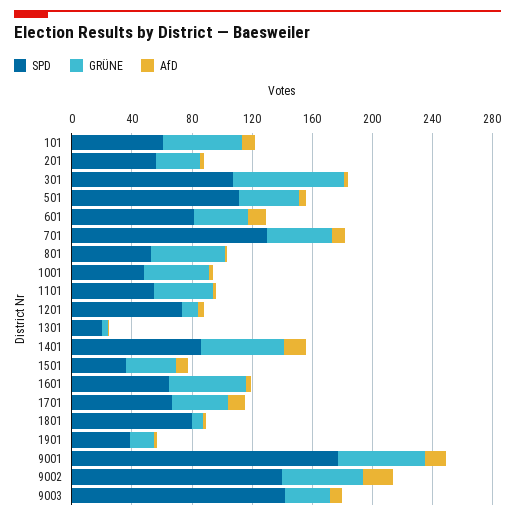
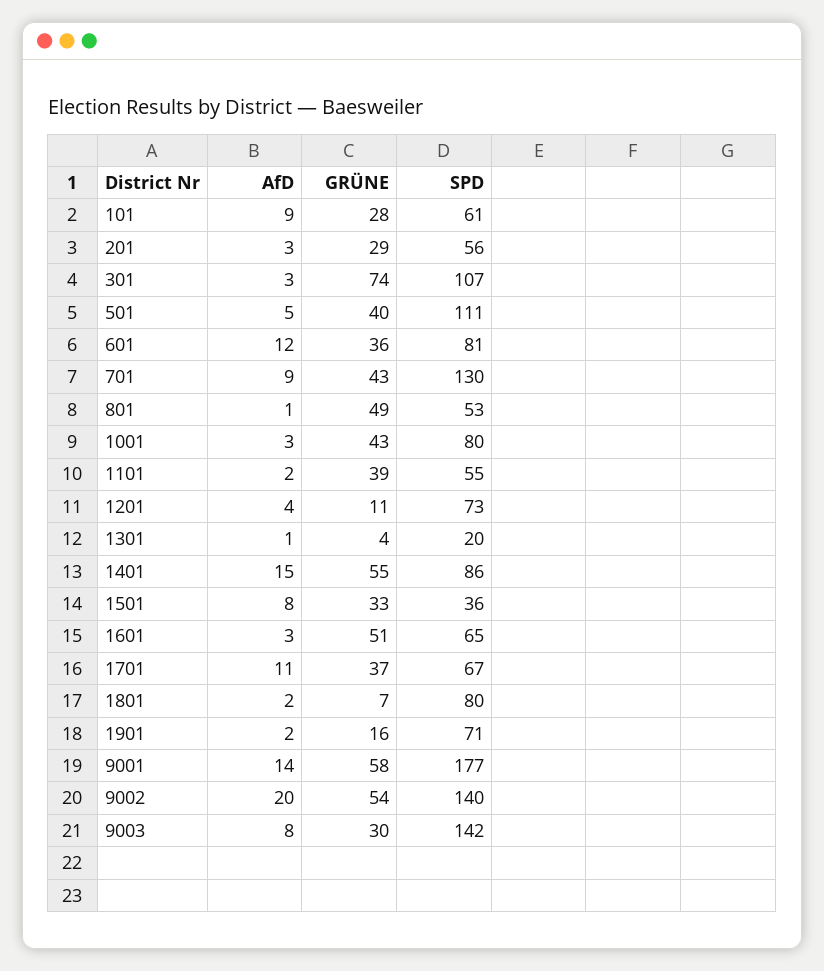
GRÜNE, 101: 50 -> 28
SPD, 1001: 50 -> 80
SPD, 1901: 40 -> 71

